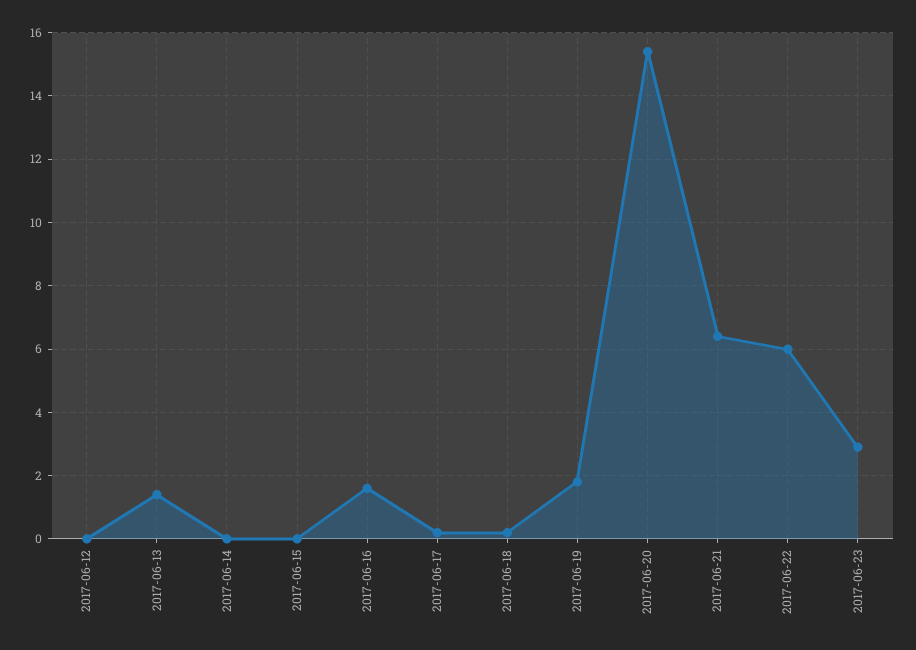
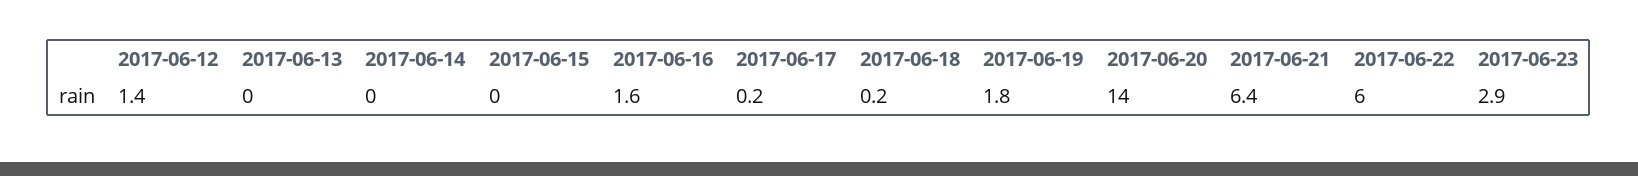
2017-06-12: 0 -> 1.4
2017-06-13: 1.5 -> 0
2017-06-20: 15.5 -> 14

